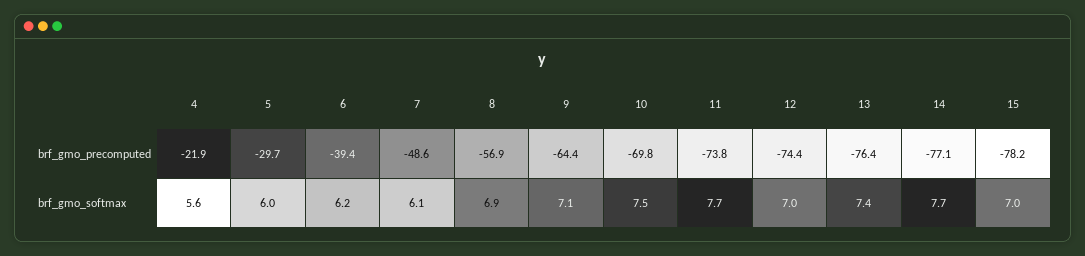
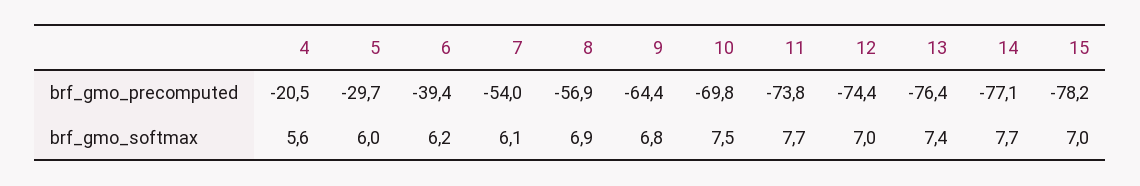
4, brf_gmo_precomputed: -21.9 -> -20.5
7, brf_gmo_precomputed: -48.6 -> -54
9, brf_gmo_softmax: 7.1 -> 6.8

